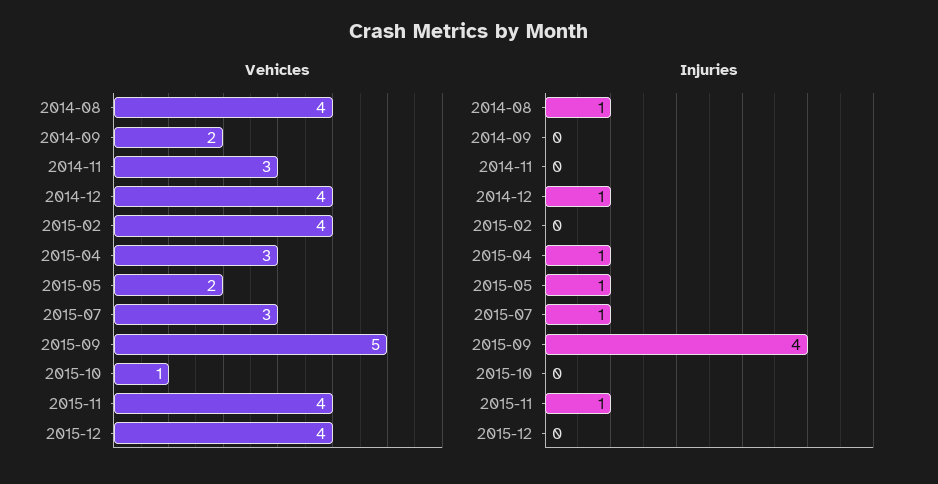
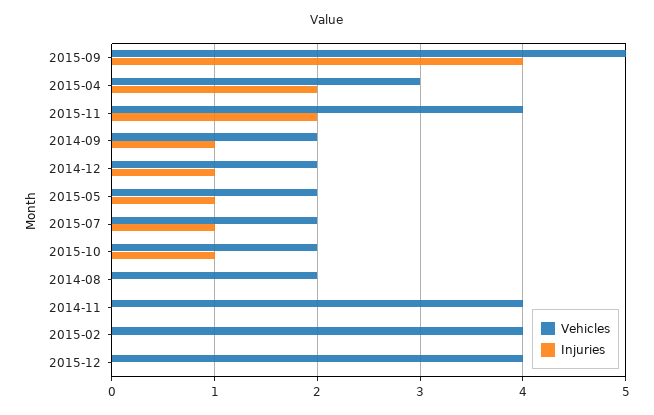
Vehicles, 2014-08: 4 -> 2
Vehicles, 2014-11: 3 -> 4
Vehicles, 2014-12: 4 -> 2
Vehicles, 2015-07: 3 -> 2
Vehicles, 2015-10: 1 -> 2
Injuries, 2014-08: 1 -> 0
Injuries, 2014-09: 0 -> 1
Injuries, 2015-04: 1 -> 2
Injuries, 2015-10: 0 -> 1
Injuries, 2015-11: 1 -> 2

